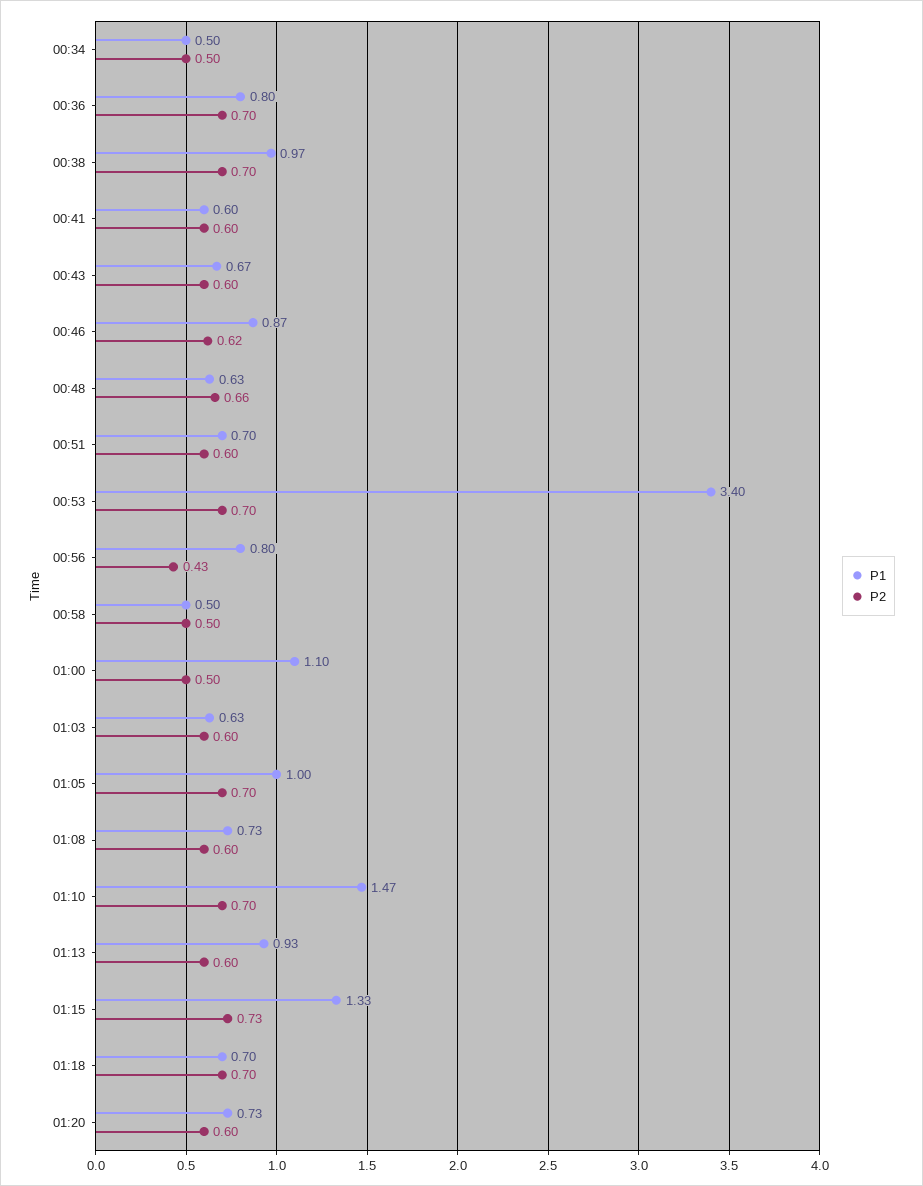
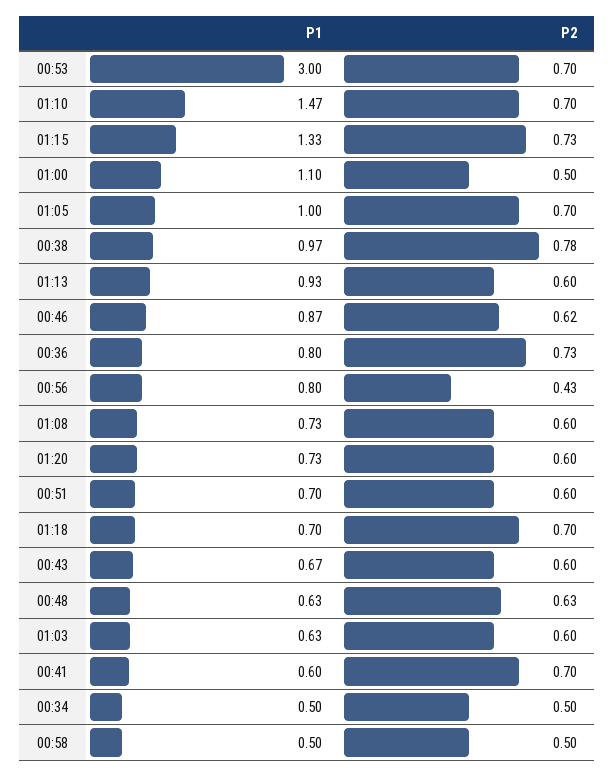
P2, 00:36: 0.7 -> 0.73
P2, 00:38: 0.7 -> 0.78
P2, 00:41: 0.6 -> 0.7
P2, 00:48: 0.66 -> 0.63
P1, 00:53: 3.4 -> 3

